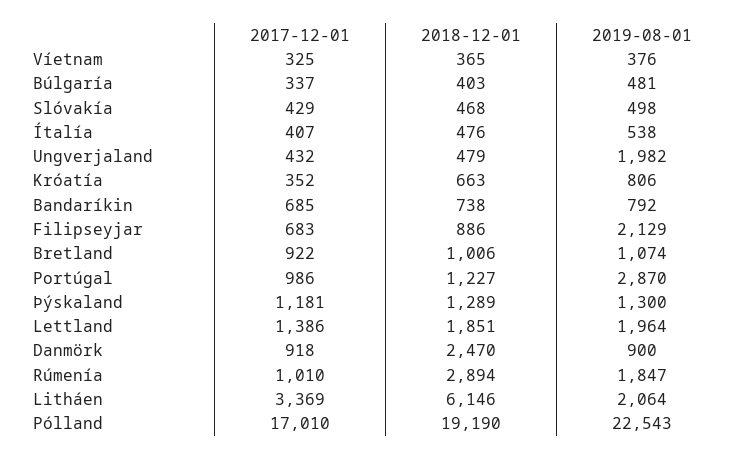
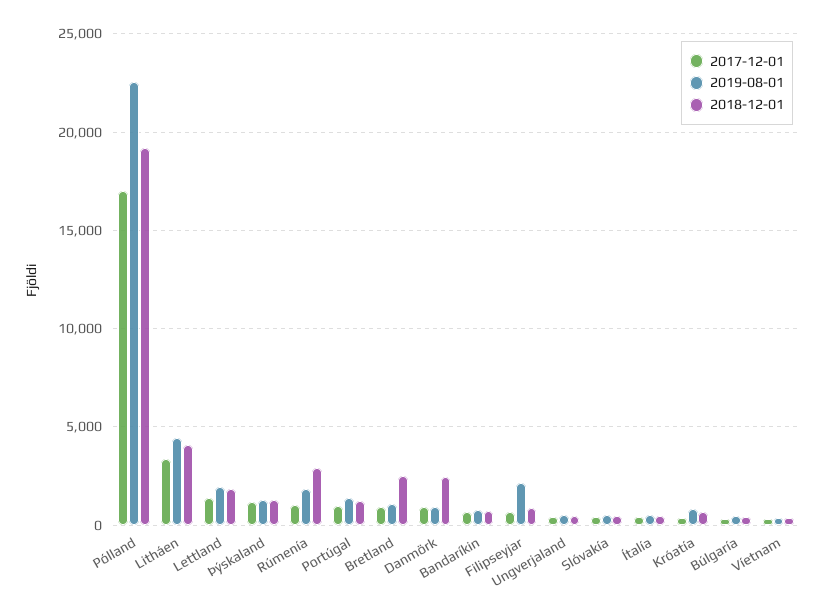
2019-08-01, Ungverjaland: 1982 -> 500
2018-12-01, Bretland: 1006 -> 2500
2019-08-01, Portúgal: 2870 -> 1500
2018-12-01, Litháen: 6146 -> 4000
2019-08-01, Litháen: 2064 -> 4500

